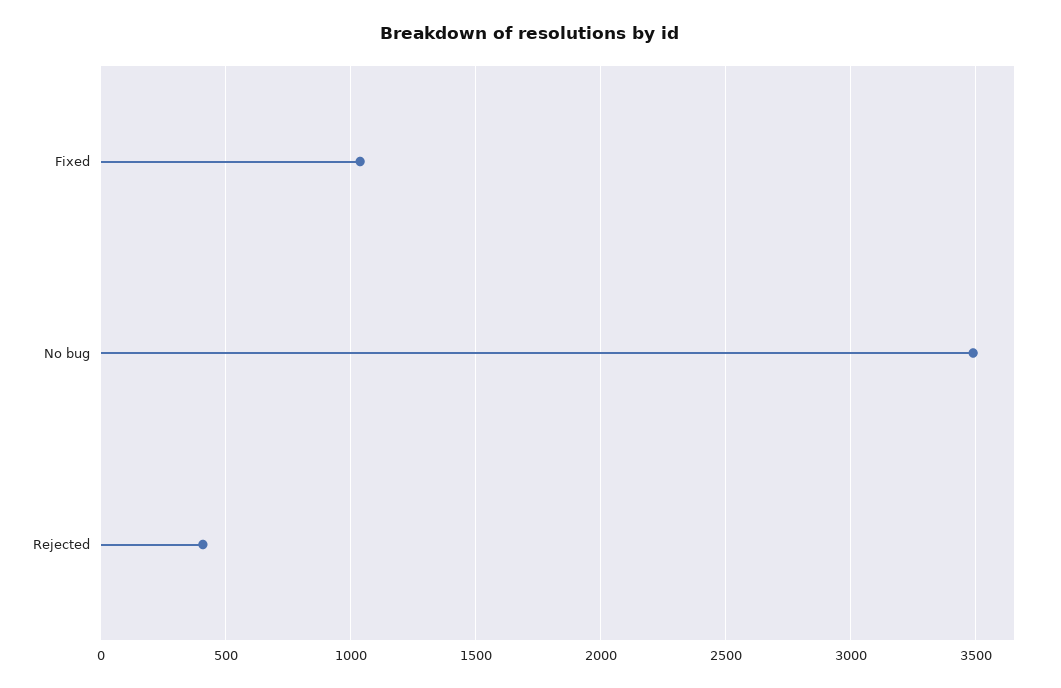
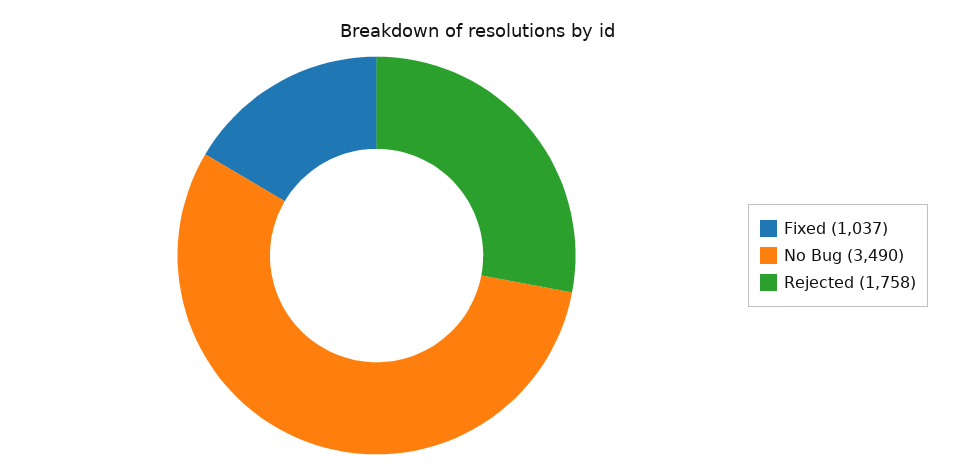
Rejected: 400 -> 1758

